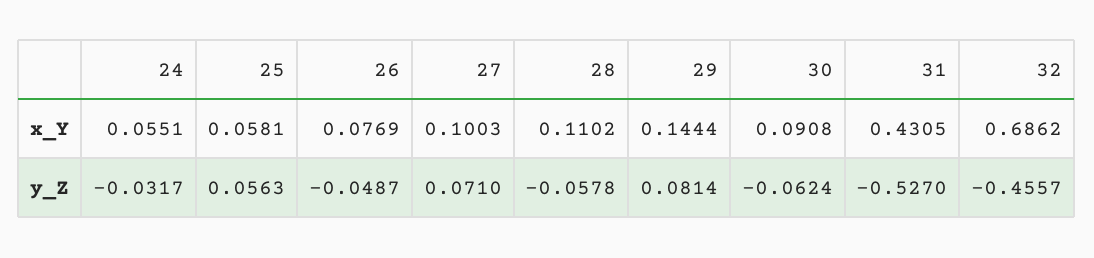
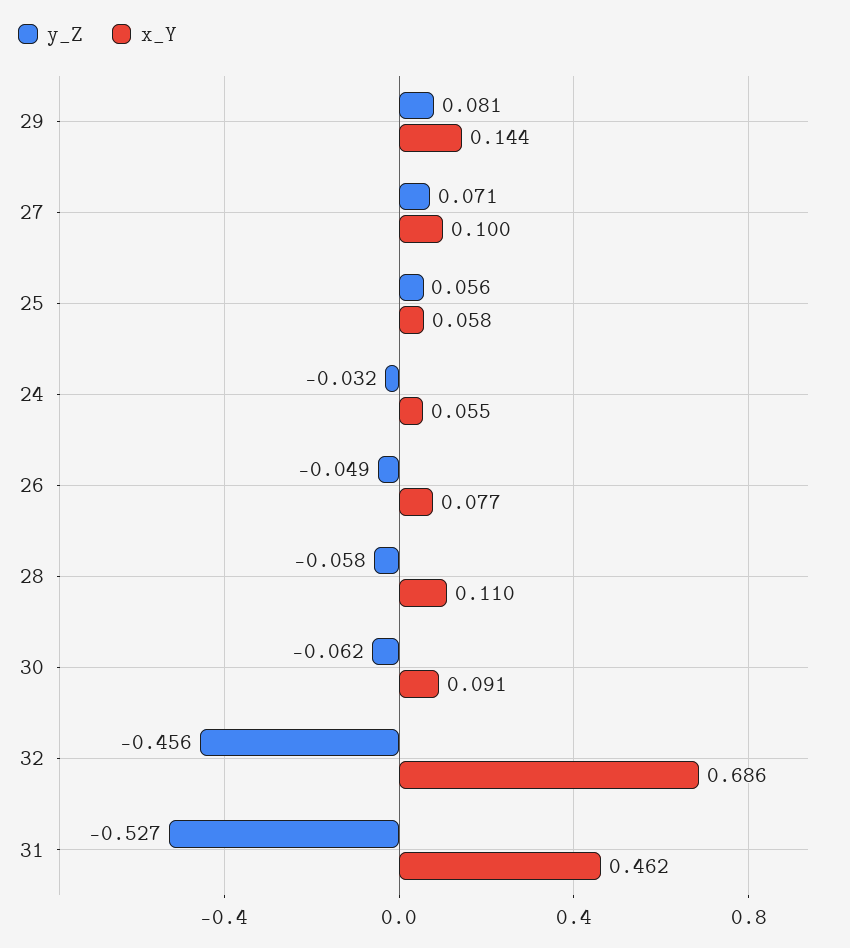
x_Y, 31: 0.4305 -> 0.462

